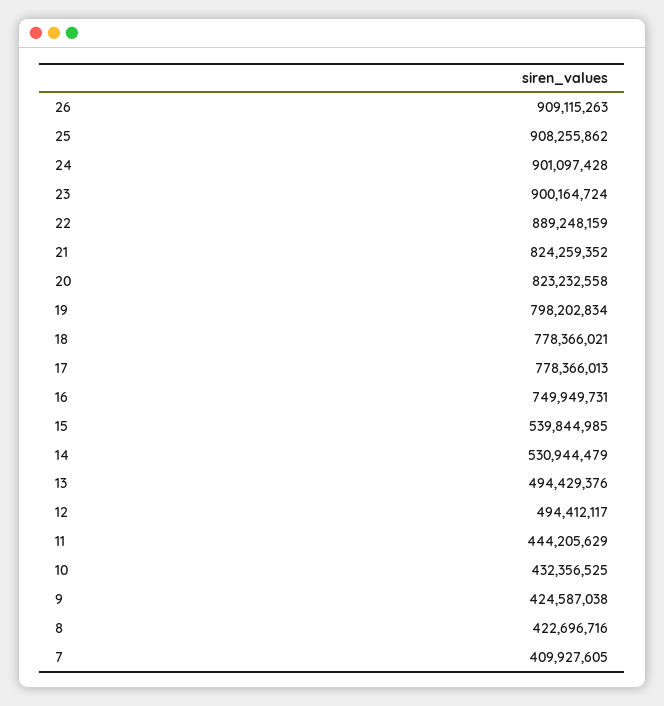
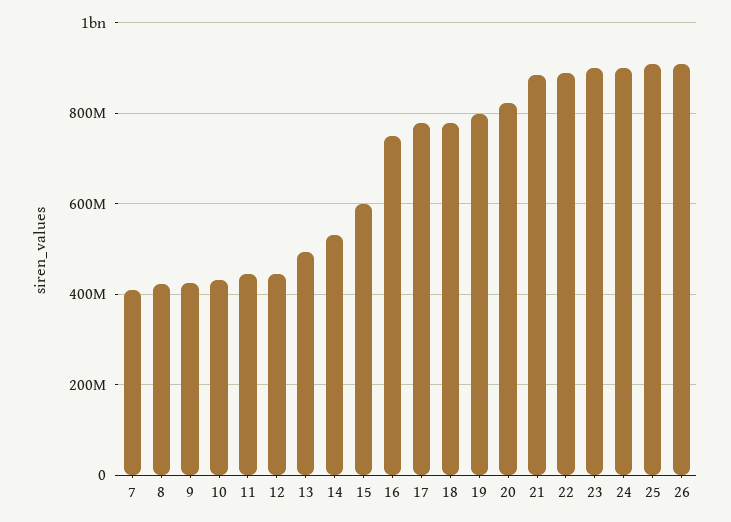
21: 824259352 -> 880000000
15: 539844985 -> 600000000
12: 494412117 -> 440000000

